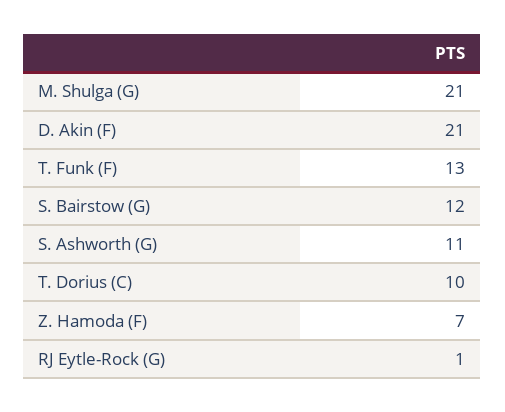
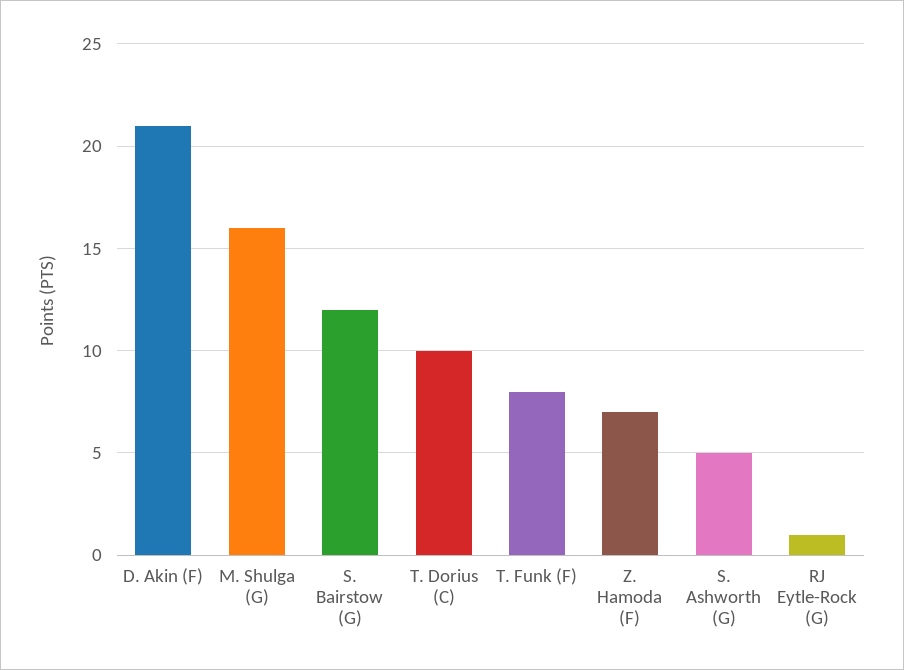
M. Shulga (G): 21 -> 16
T. Funk (F): 13 -> 8
S. Ashworth (G): 11 -> 5

